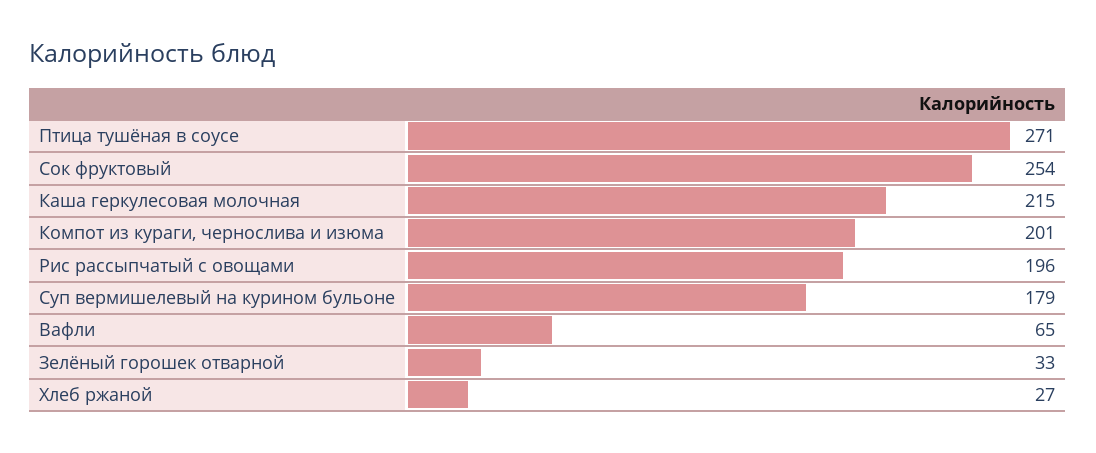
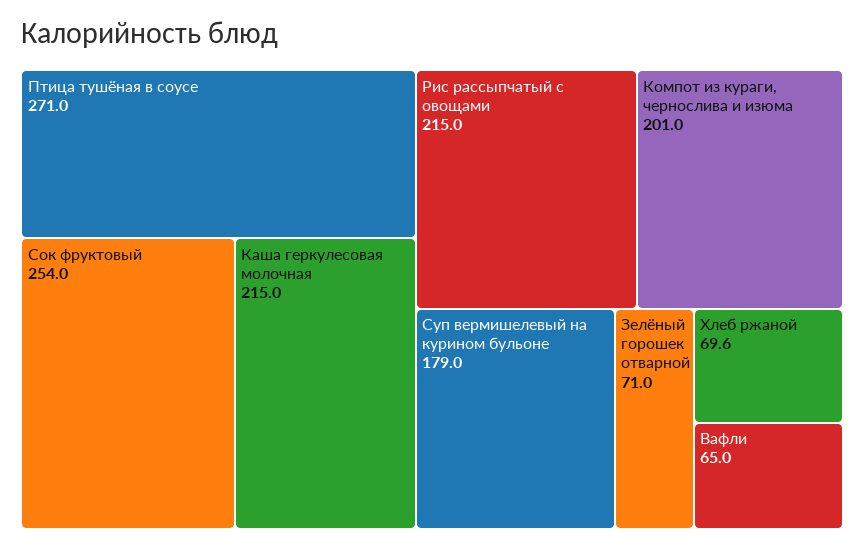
Рис рассыпчатый с овощами: 196 -> 215
Зелёный горошек отварной: 33 -> 71
Хлеб ржаной: 27 -> 69.6

